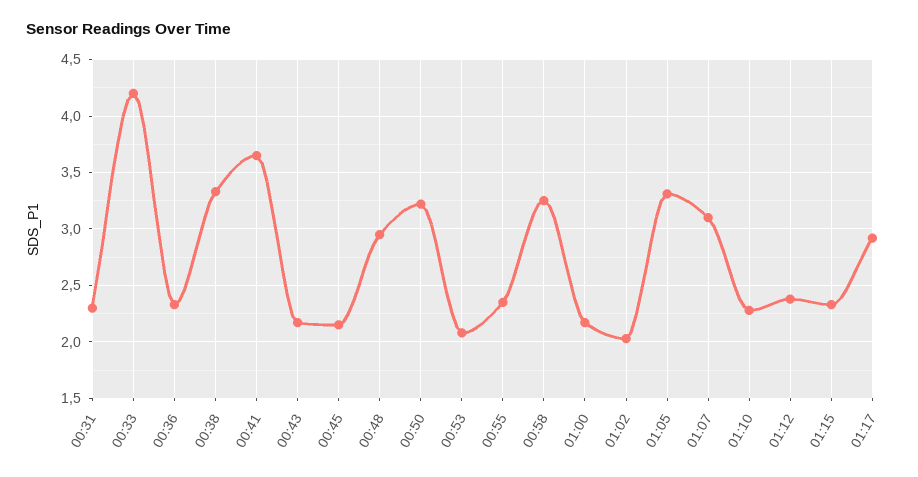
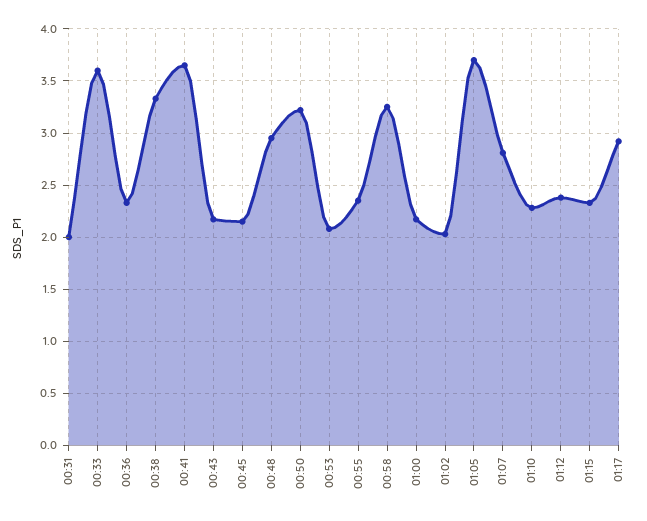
00:31: 2.3 -> 2
00:33: 4.2 -> 3.6
01:05: 3.3 -> 3.7
01:07: 3.1 -> 2.8

